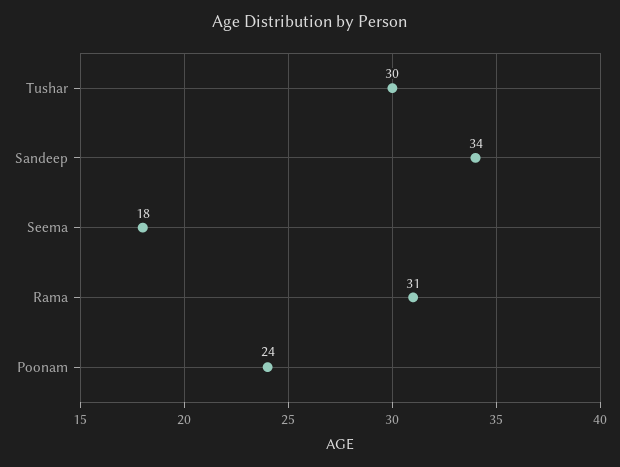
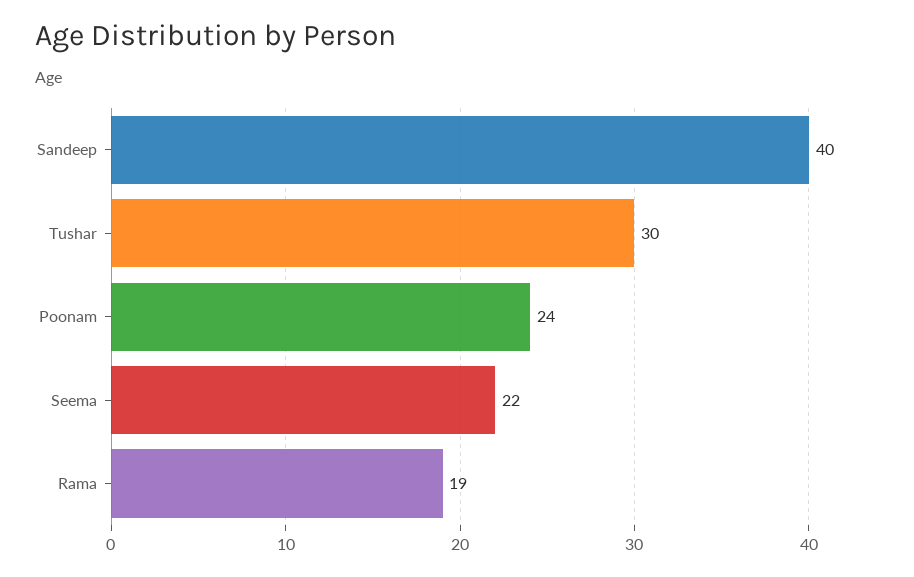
Sandeep: 34 -> 40
Seema: 18 -> 22
Rama: 31 -> 19

